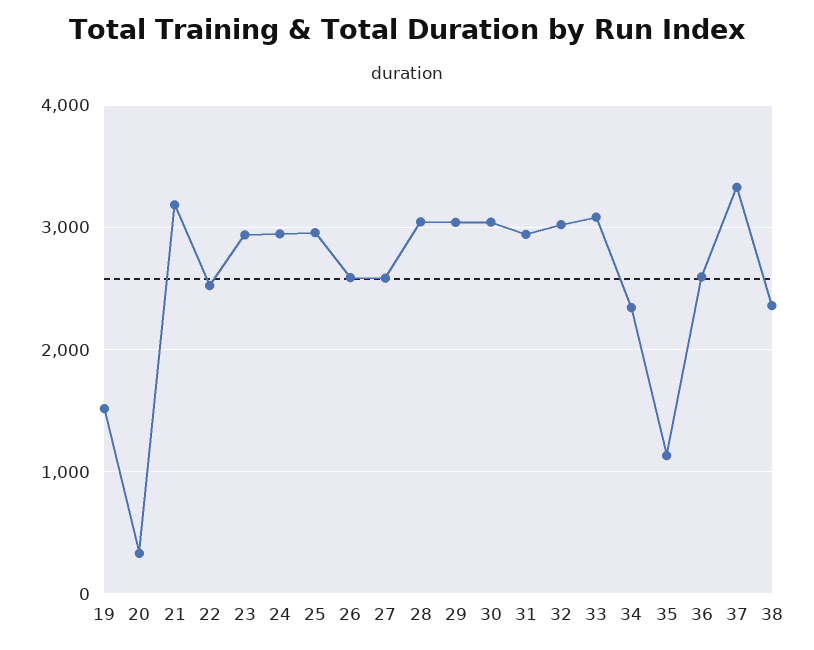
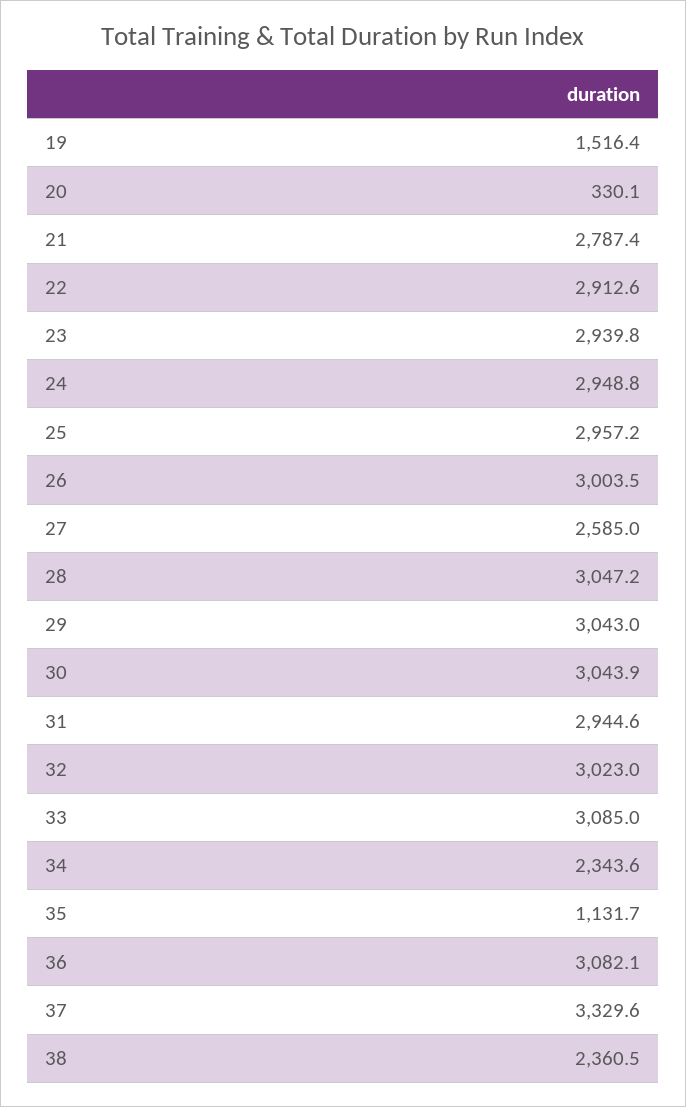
21: 3200 -> 2787.4
22: 2500 -> 2912.6
26: 2600 -> 3003.5
36: 2600 -> 3082.1

